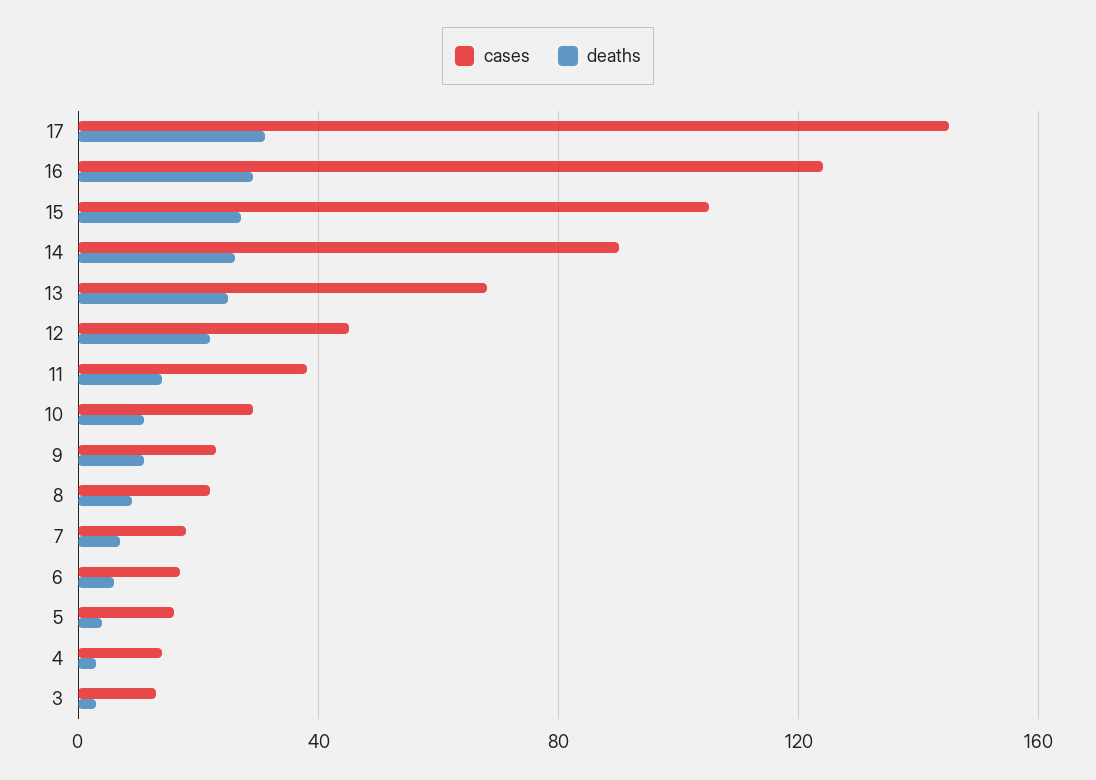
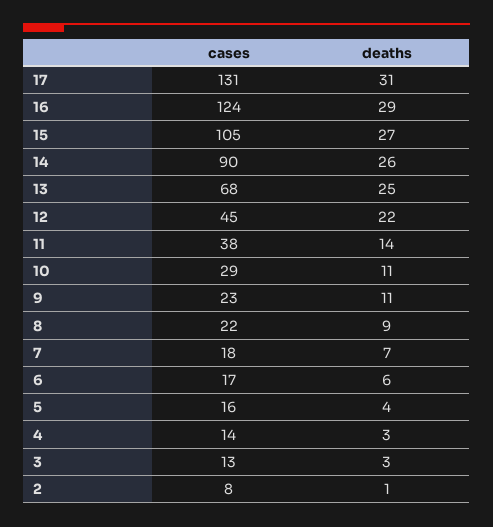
cases, 17: 145 -> 131
cases, 2: none -> 8
deaths, 2: none -> 1

